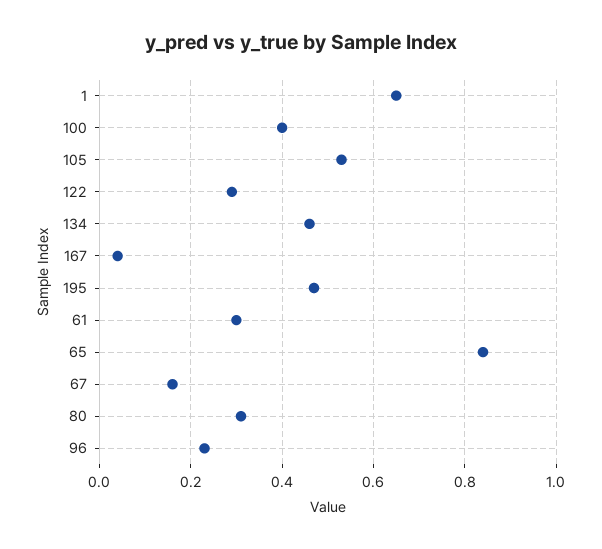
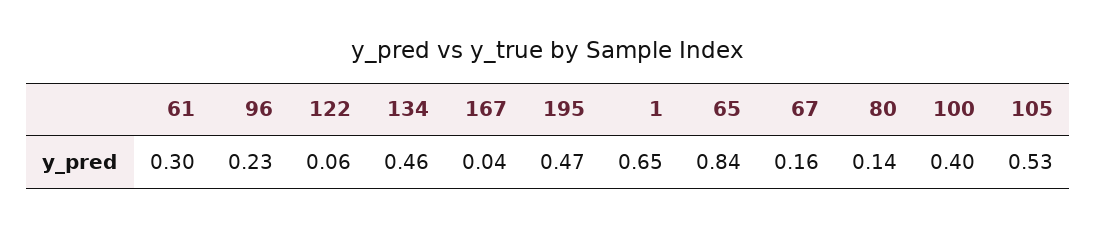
122: 0.3 -> 0.06
80: 0.3 -> 0.14

